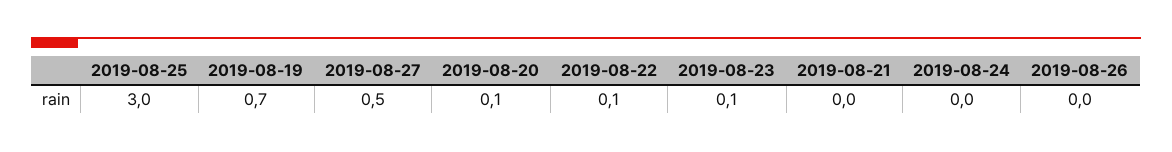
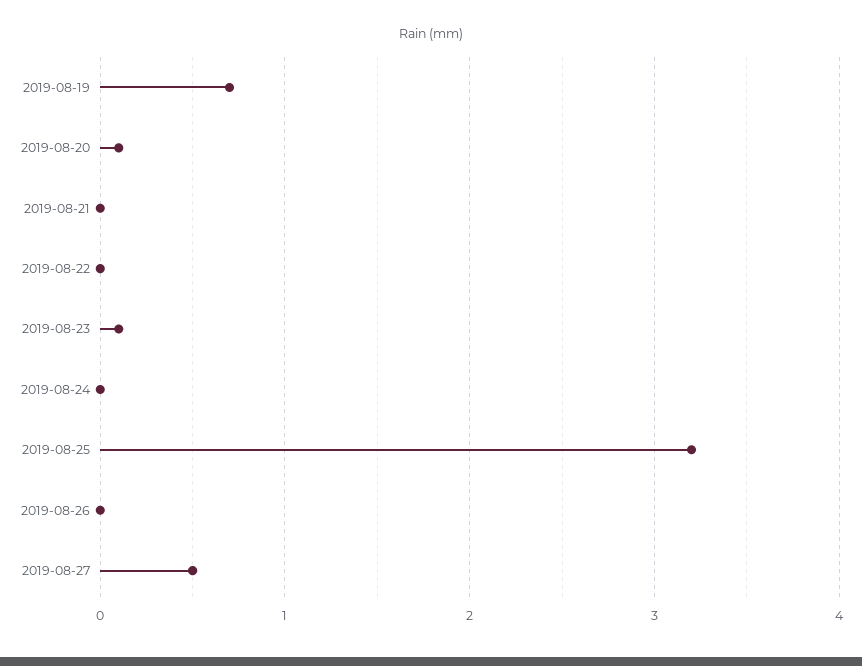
2019-08-25: 3 -> 3.2
2019-08-22: 0.1 -> 0

